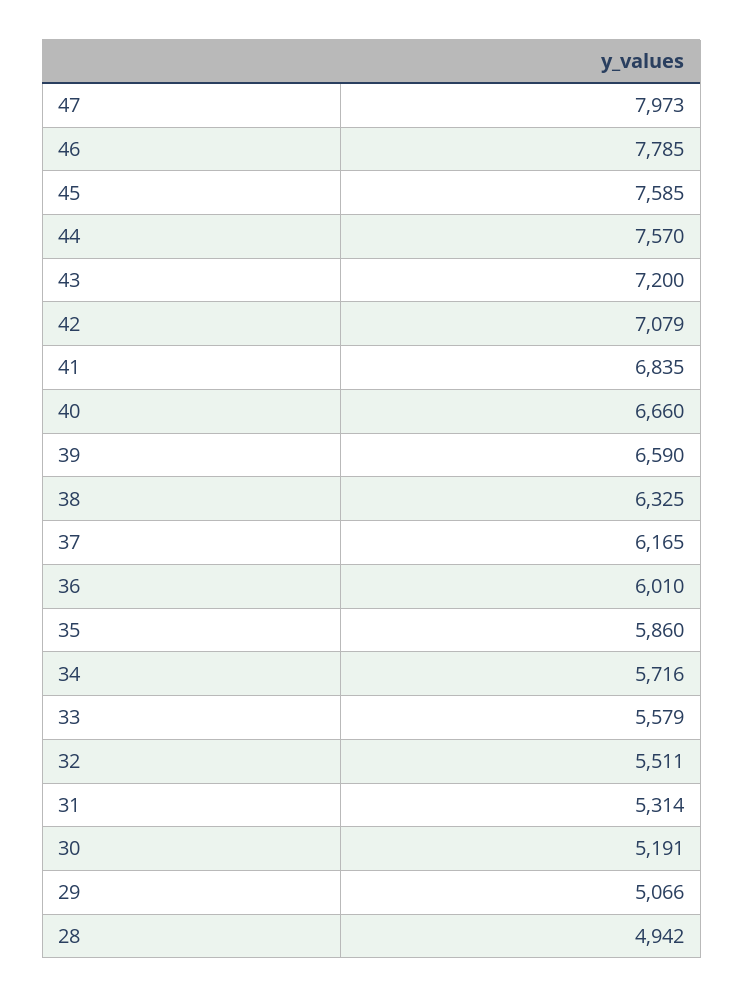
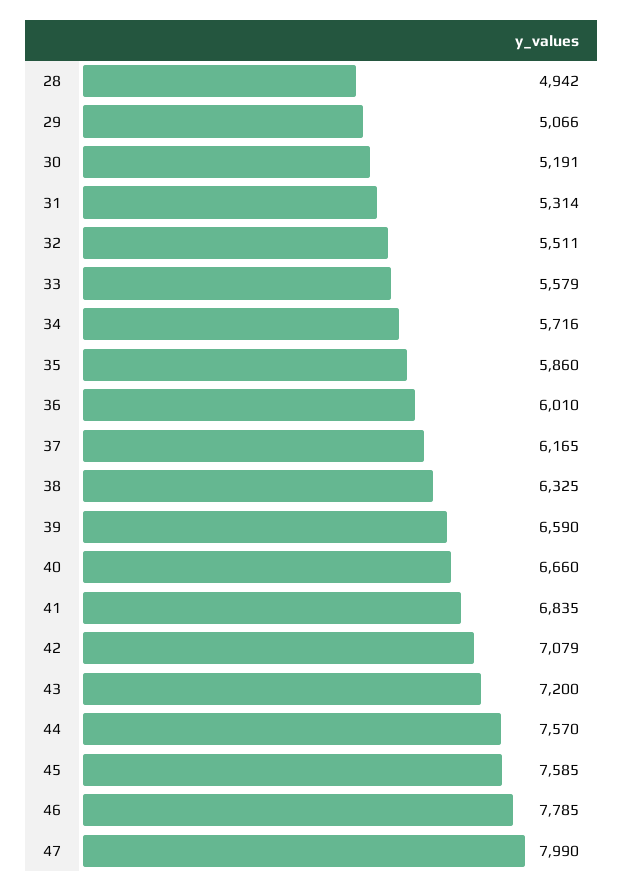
47: 7973 -> 7990

